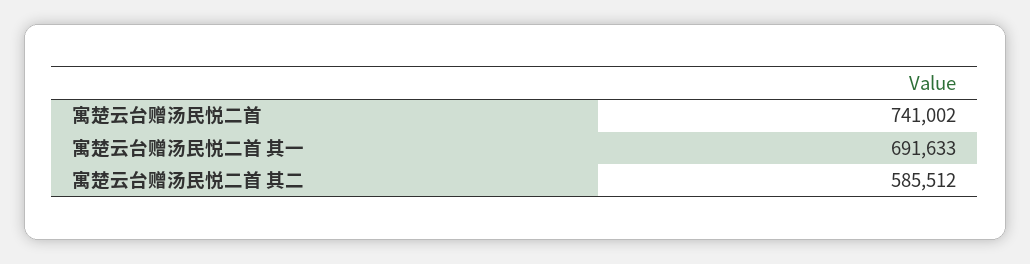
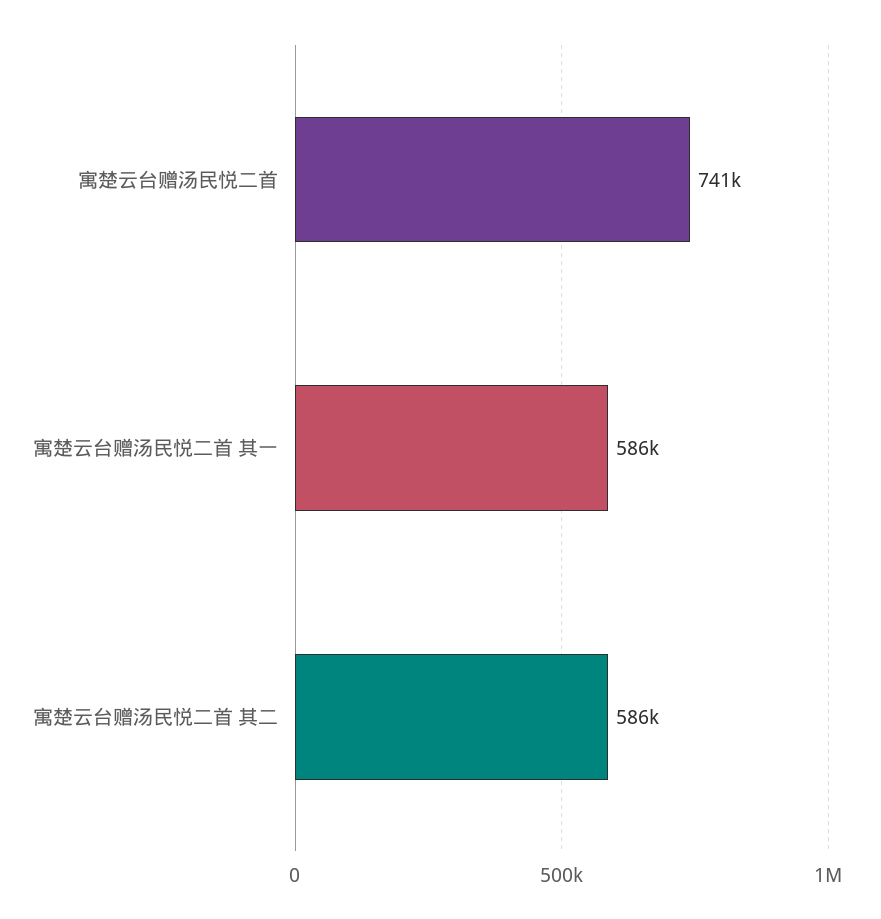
寓楚云台赠汤民悦二首 其一: 691633 -> 586000

